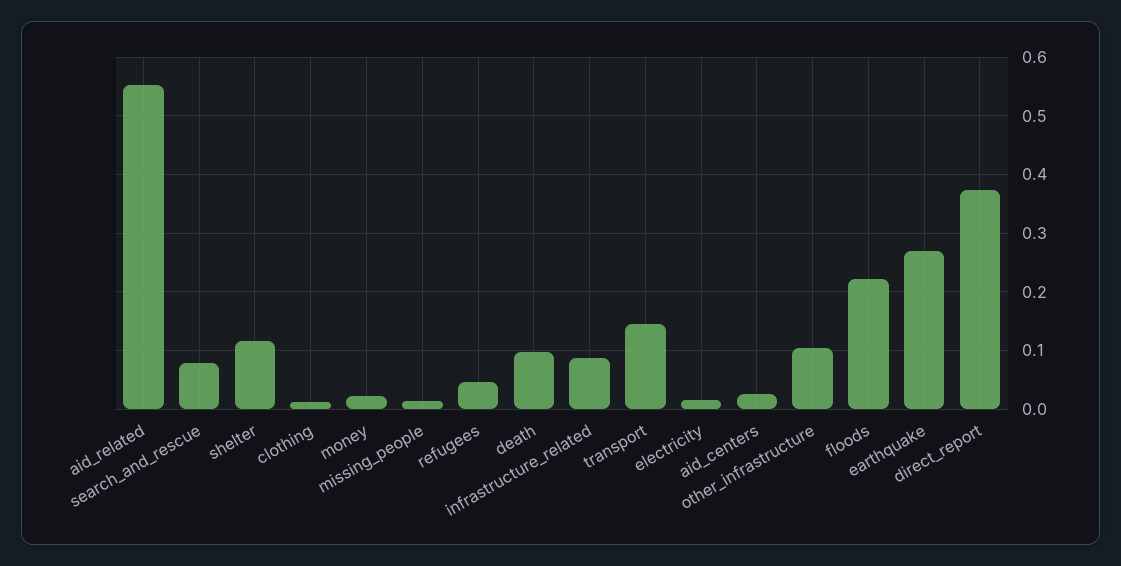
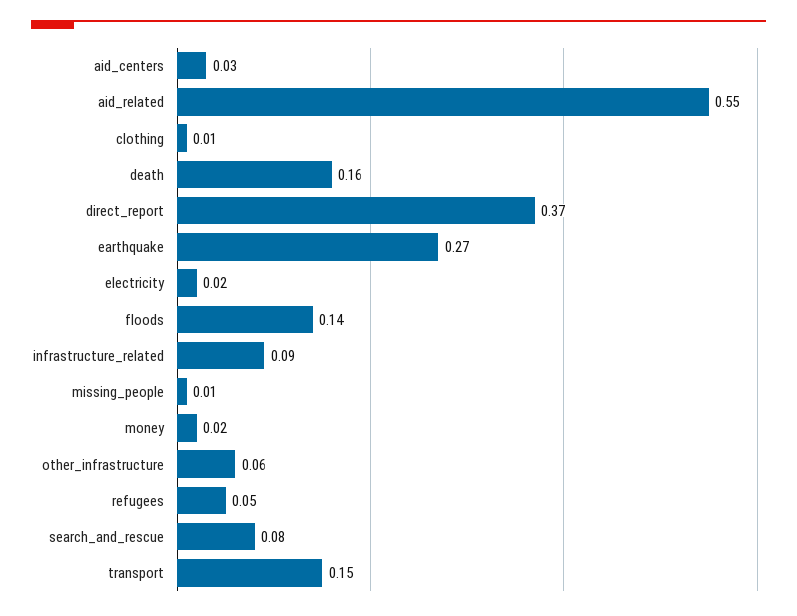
shelter: 0.12 -> none
death: 0.1 -> 0.16
other_infrastructure: 0.1 -> 0.06
floods: 0.22 -> 0.14

